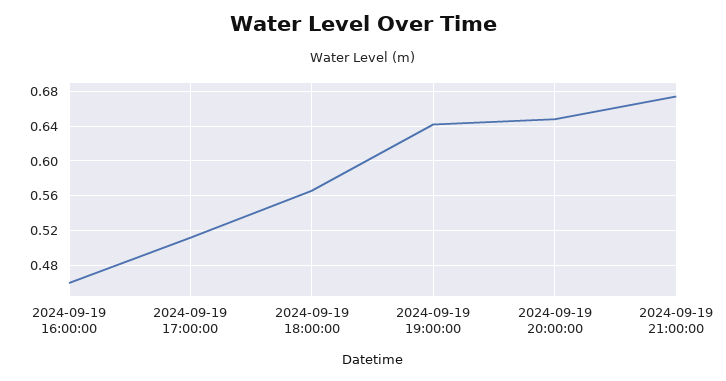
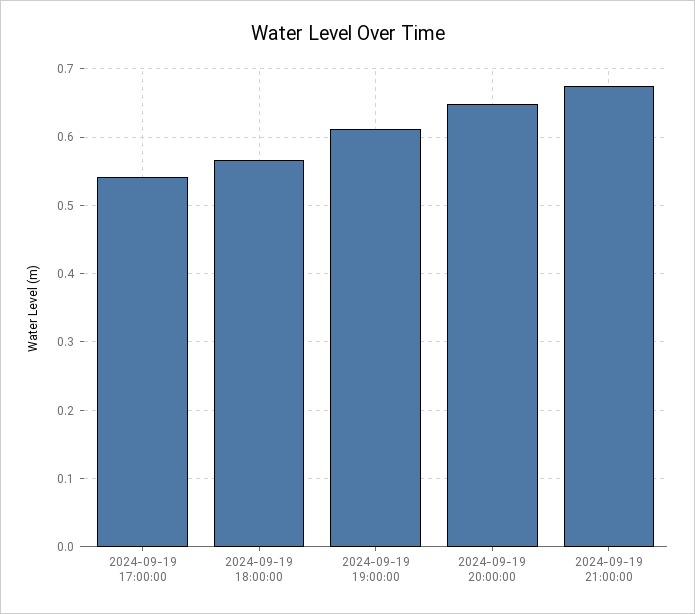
2024-09-19 16:00:00: 0.46 -> none
2024-09-19 17:00:00: 0.51 -> 0.54
2024-09-19 19:00:00: 0.64 -> 0.61

